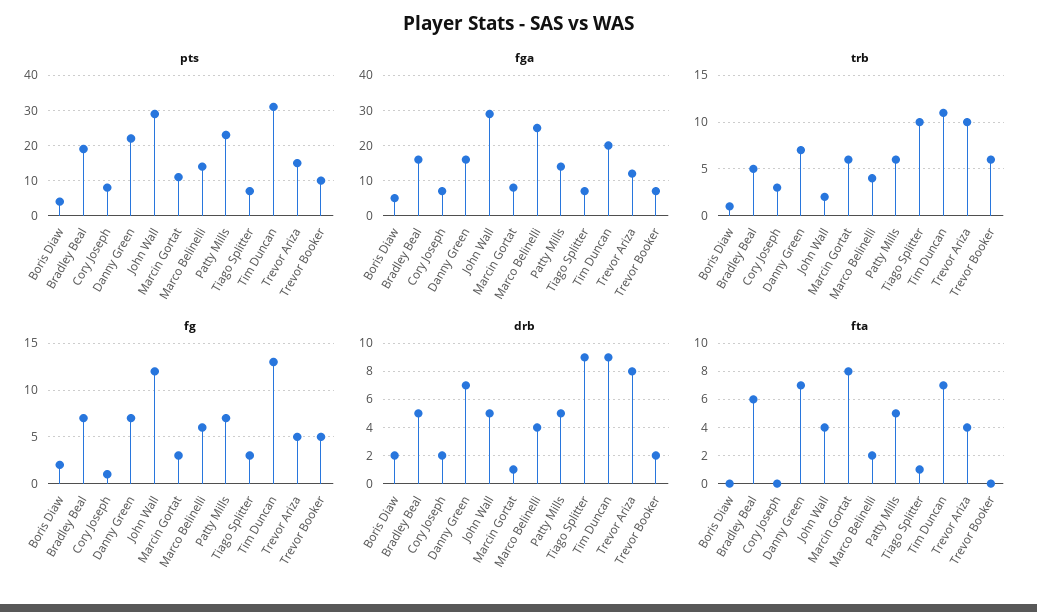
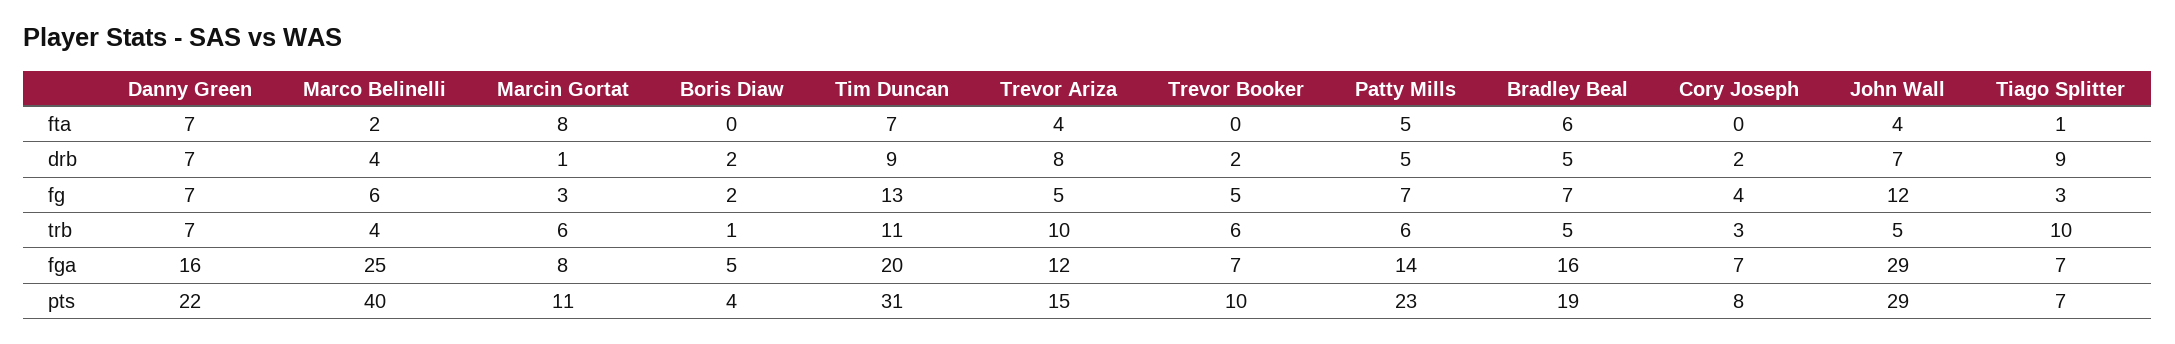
pts, Marco Belinelli: 15 -> 40
trb, John Wall: 2 -> 5
fg, Cory Joseph: 1 -> 4
drb, John Wall: 5 -> 7

